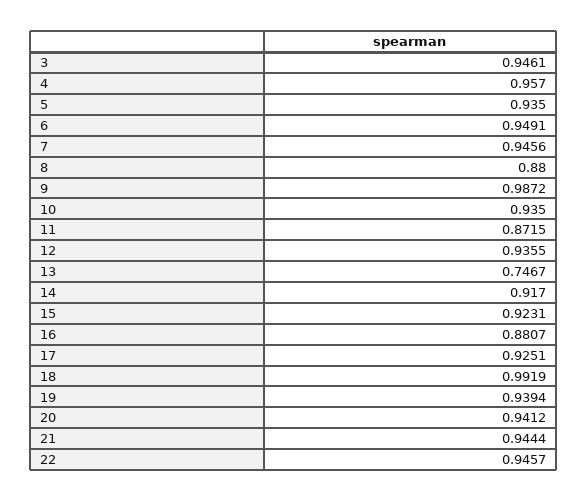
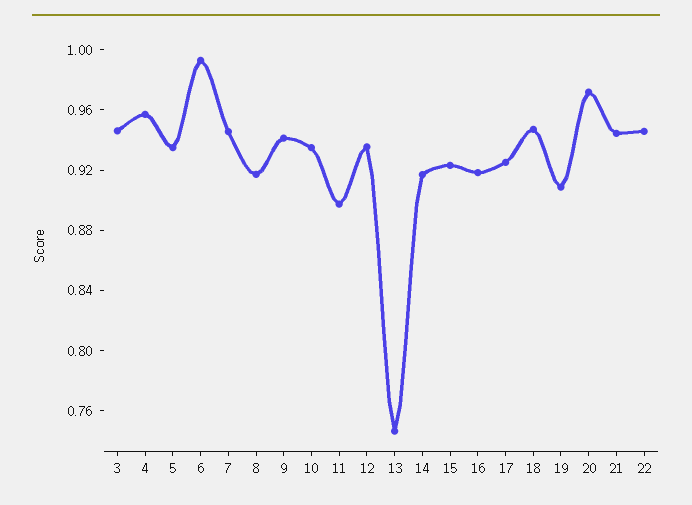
6: 0.9491 -> 0.99
8: 0.88 -> 0.92
9: 0.9872 -> 0.94
11: 0.8715 -> 0.9
16: 0.8807 -> 0.92
18: 0.9919 -> 0.95
19: 0.9394 -> 0.91
20: 0.9412 -> 0.97

